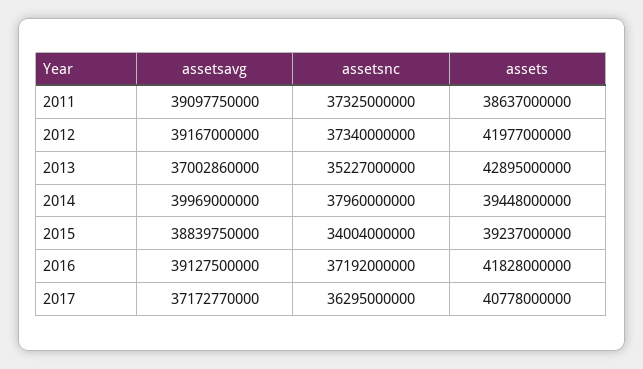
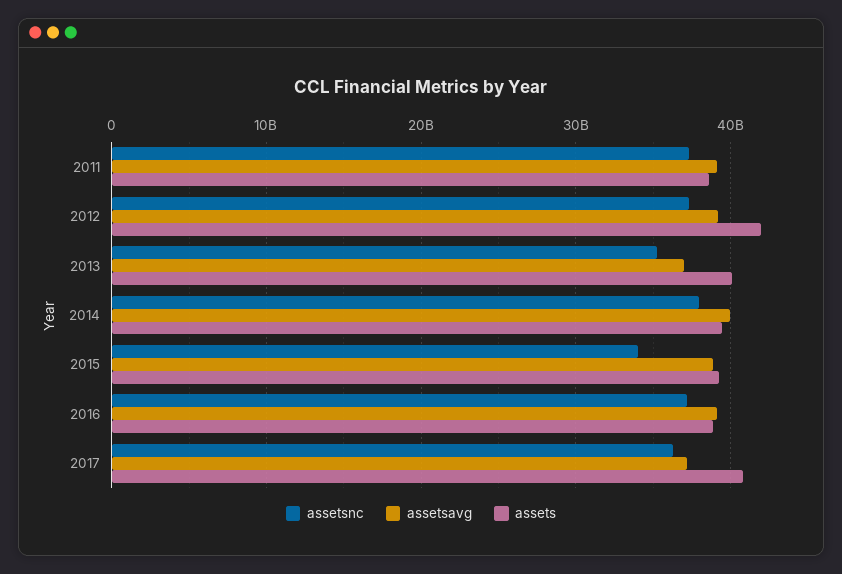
assets, 2013: 42895000000 -> 40000000000
assets, 2016: 41828000000 -> 39000000000

